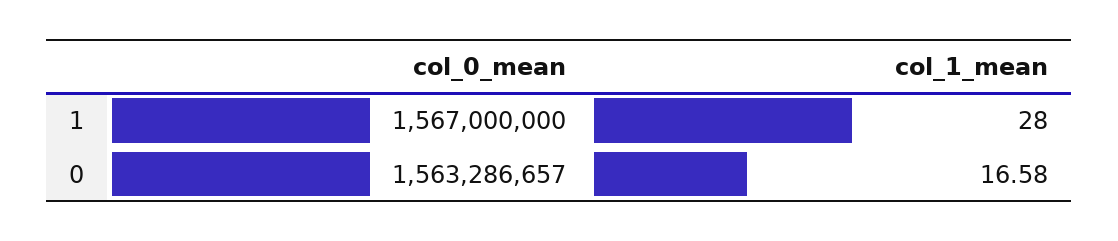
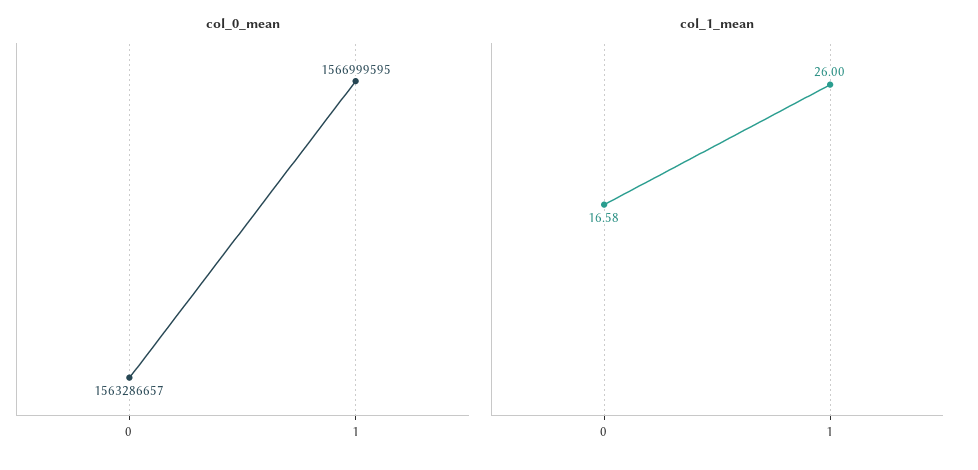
col_0_mean, 1: 1567000000 -> 1566999595
col_1_mean, 1: 28 -> 26

